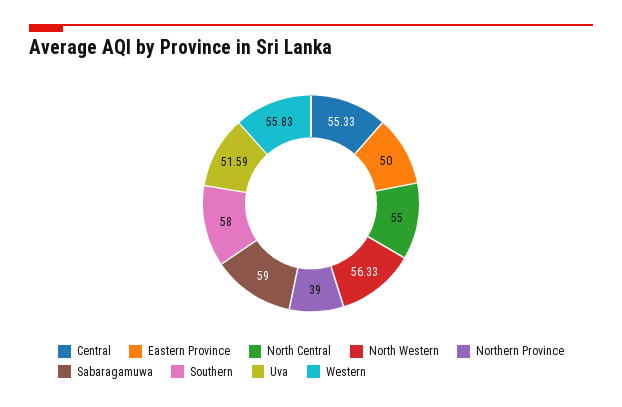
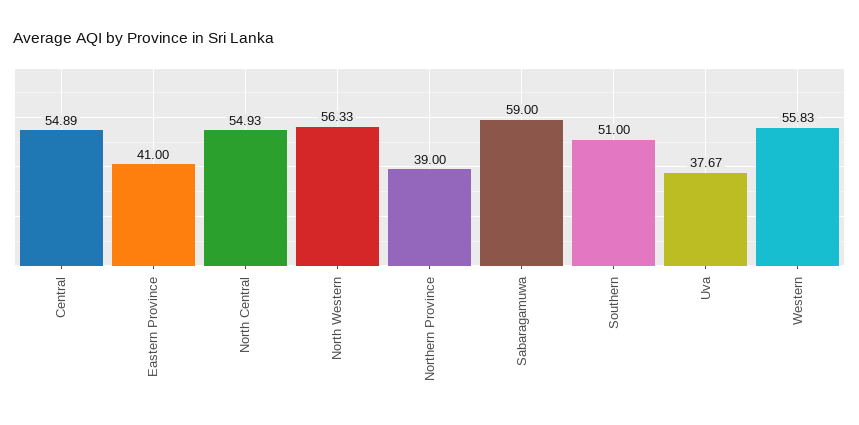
Central: 55.33 -> 54.89
Eastern Province: 50 -> 41
North Central: 55 -> 54.93
Southern: 58 -> 51
Uva: 51.59 -> 37.67

